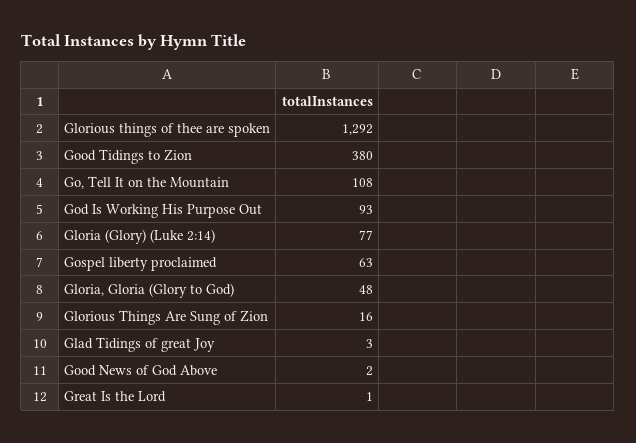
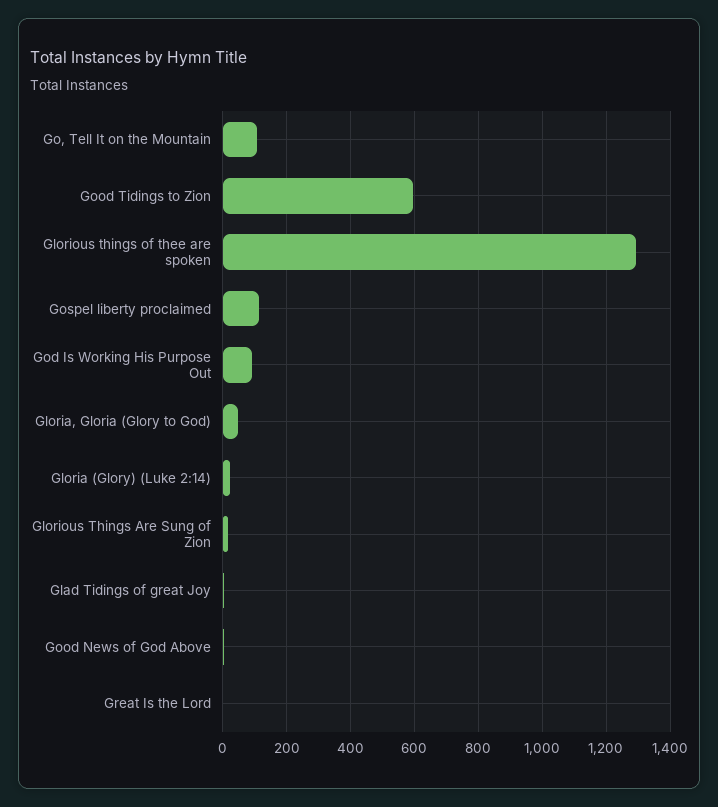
Good Tidings to Zion: 380 -> 600
Gloria (Glory) (Luke 2:14): 77 -> 20
Gospel liberty proclaimed: 63 -> 120

